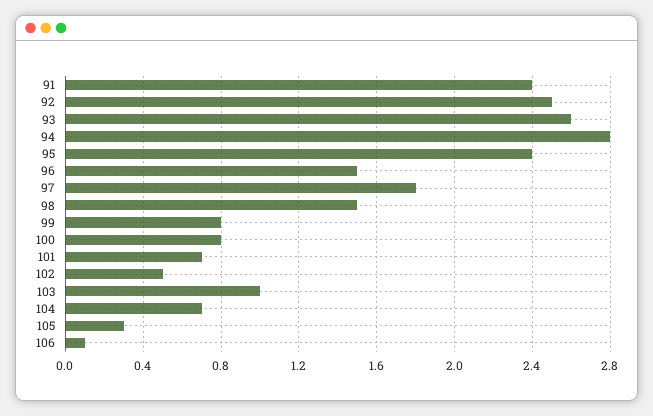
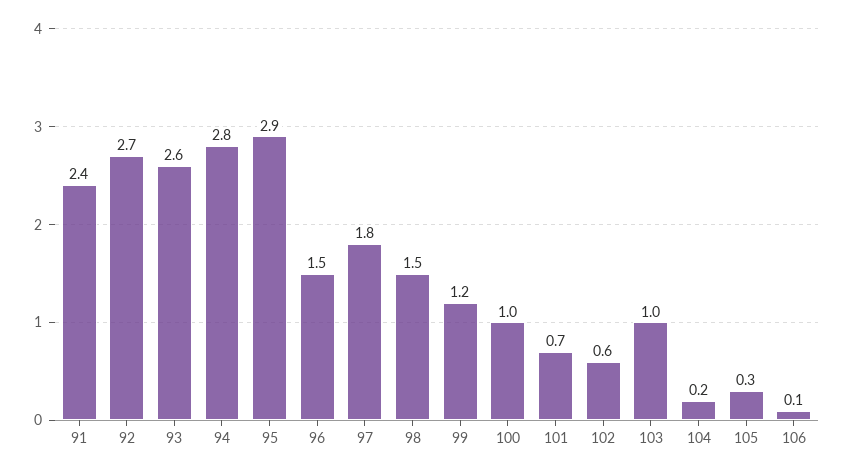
92: 2.5 -> 2.7
95: 2.4 -> 2.9
99: 0.8 -> 1.2
100: 0.8 -> 1
102: 0.5 -> 0.6
104: 0.7 -> 0.2

